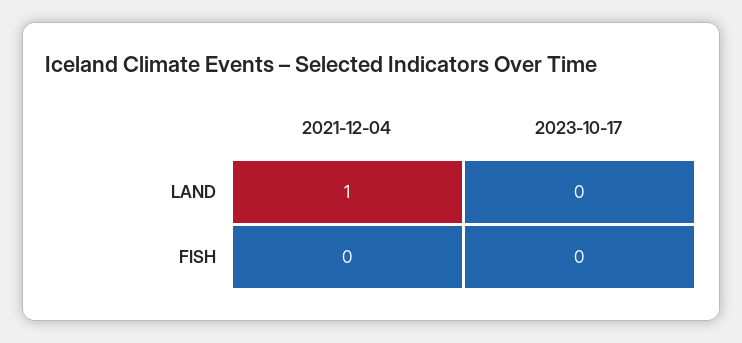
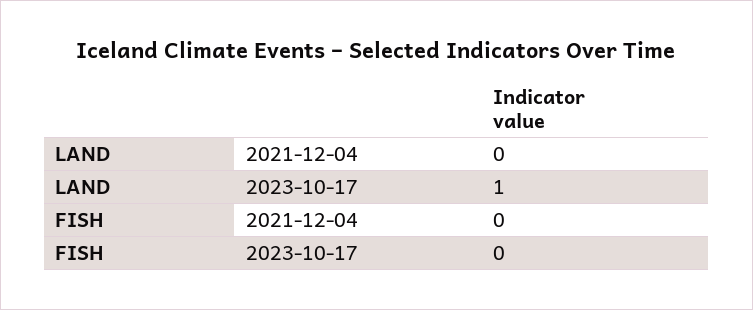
2021-12-04, LAND: 1 -> 0
2023-10-17, LAND: 0 -> 1

